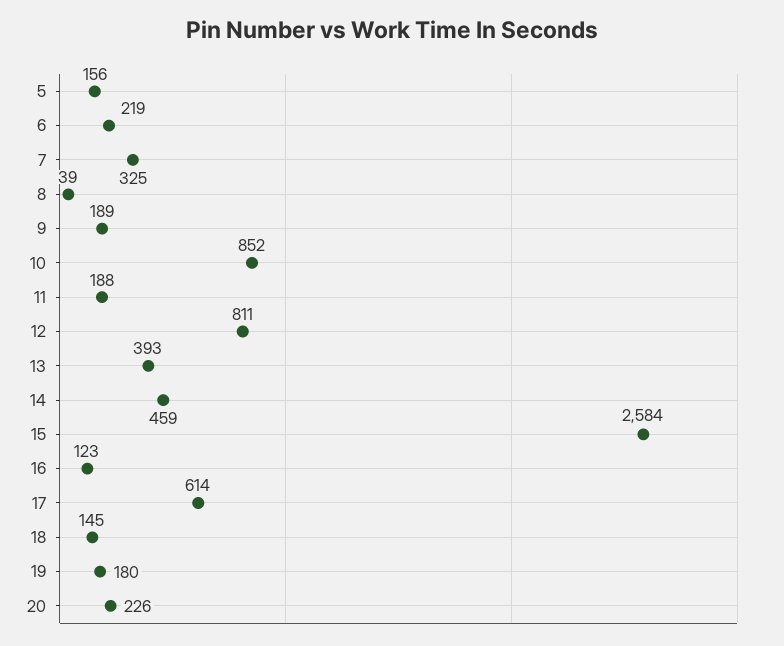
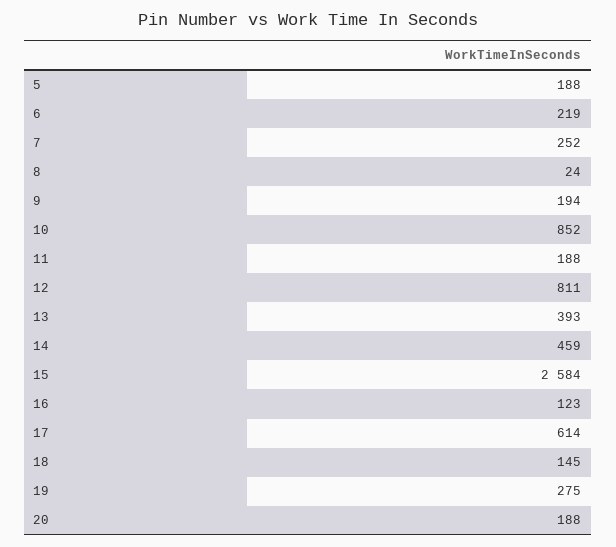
5: 156 -> 188
7: 325 -> 252
8: 39 -> 24
9: 189 -> 194
19: 180 -> 275
20: 226 -> 188

